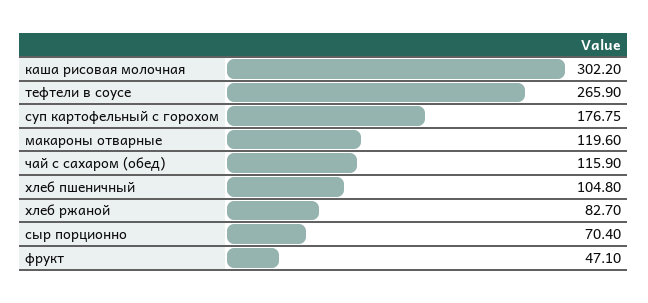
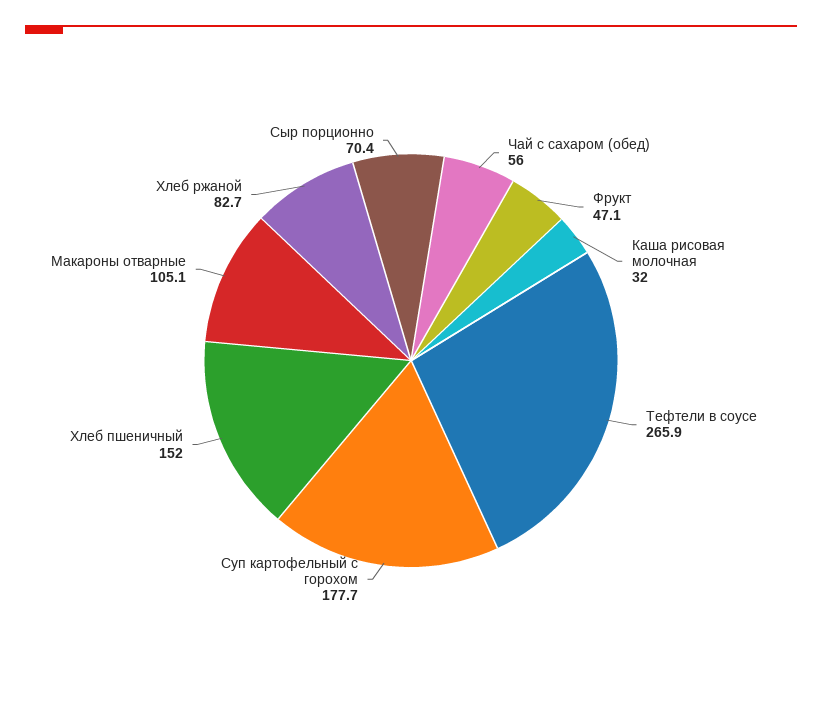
каша рисовая молочная: 302.2 -> 32
суп картофельный с горохом: 176.75 -> 177.7
макароны отварные: 119.6 -> 105.1
чай с сахаром (обед): 115.9 -> 56
хлеб пшеничный: 104.8 -> 152

